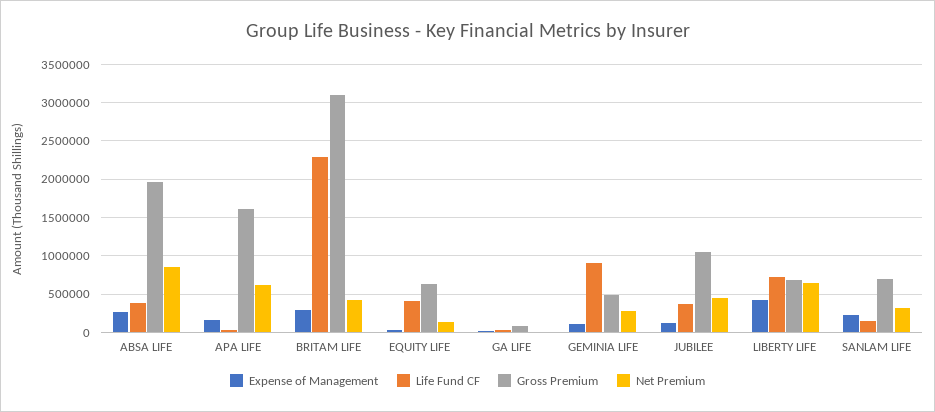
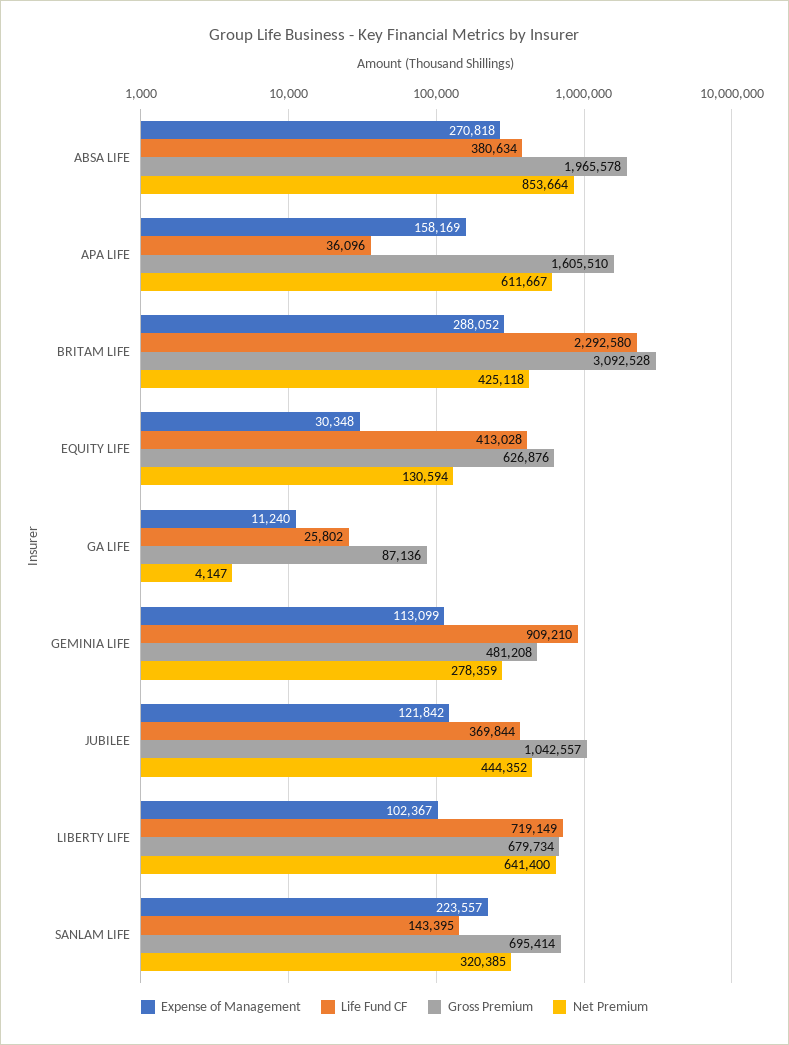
Expense of Management, LIBERTY LIFE: 400000 -> 102367

